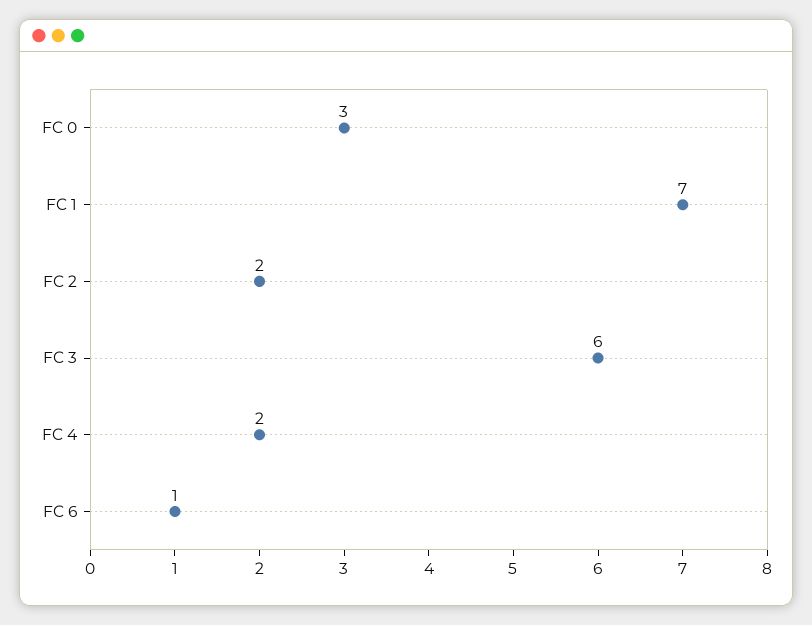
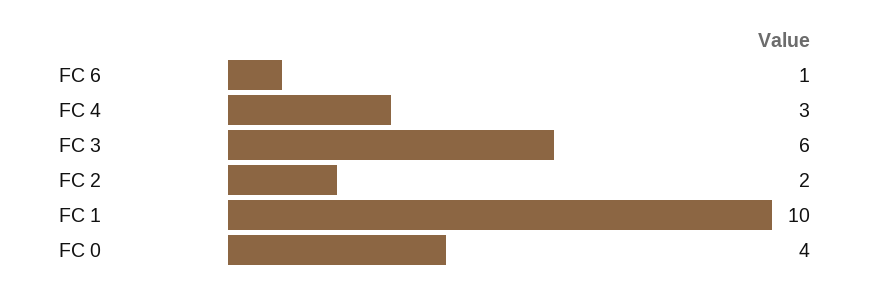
FC 0: 3 -> 4
FC 1: 7 -> 10
FC 4: 2 -> 3

